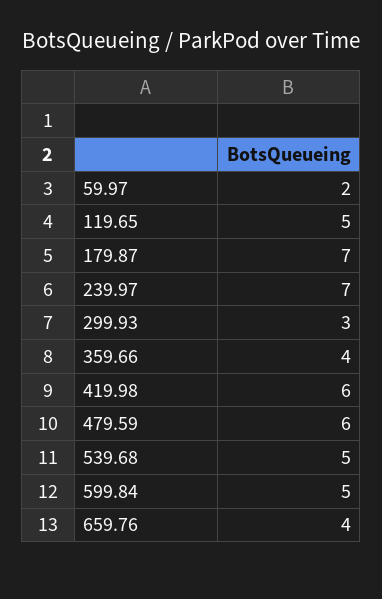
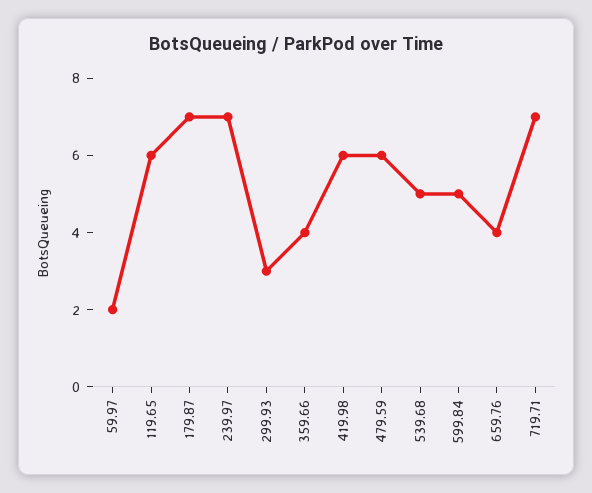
119.65: 5 -> 6
719.71: none -> 7

